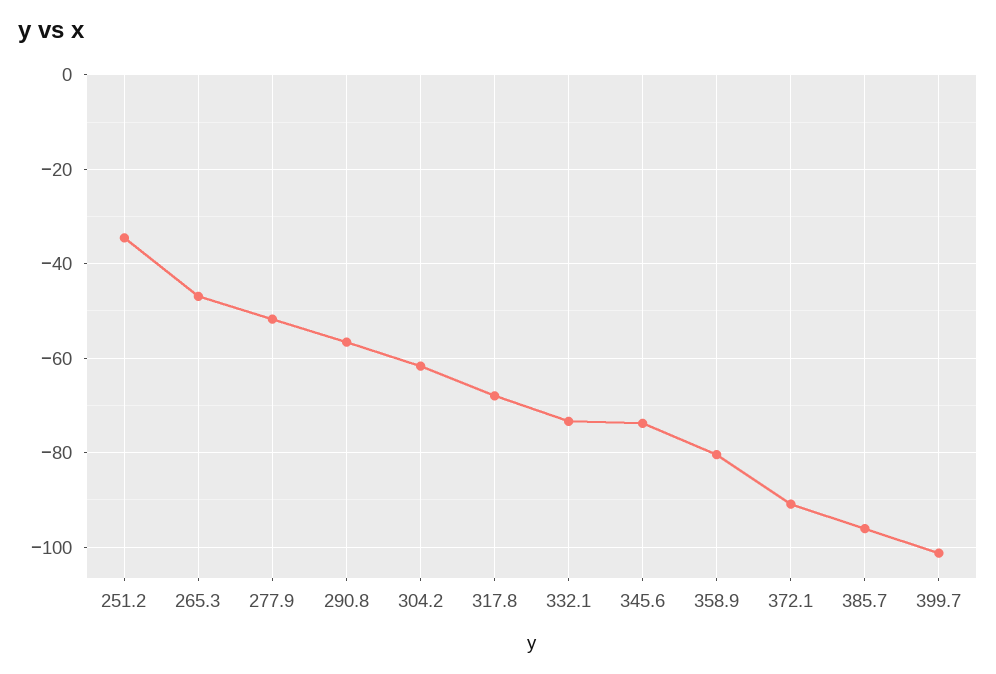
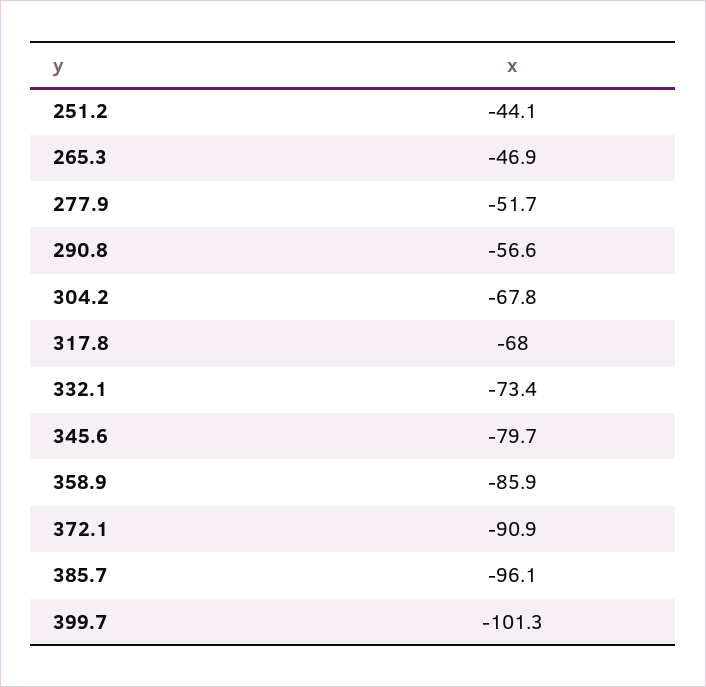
251.2: -34 -> -44.1
304.2: -62 -> -67.8
345.6: -74 -> -79.7
358.9: -80 -> -85.9

